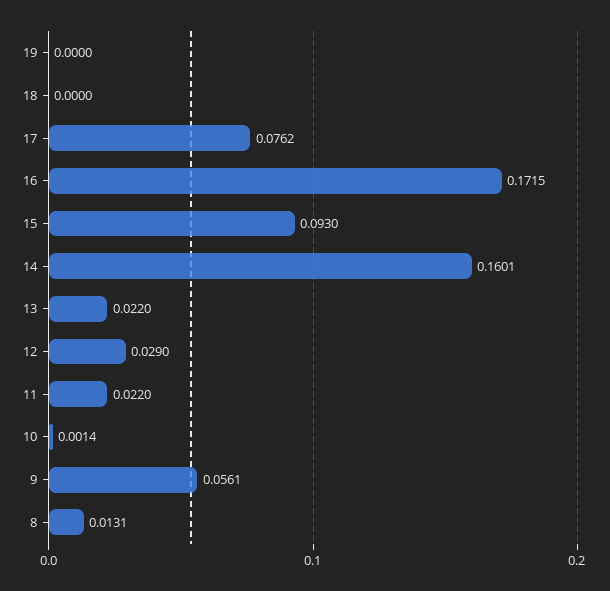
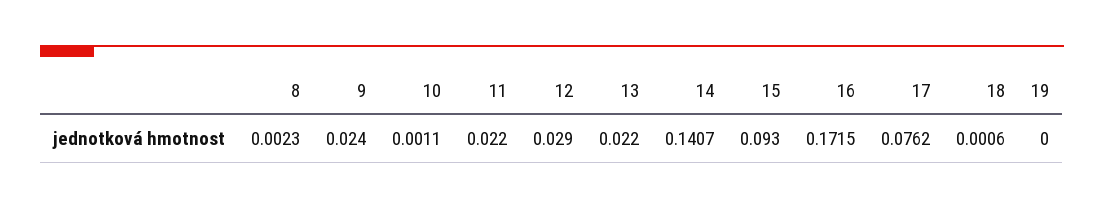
18: 0 -> 0.0006
14: 0.1601 -> 0.1407
10: 0.0014 -> 0.0011
9: 0.0561 -> 0.024
8: 0.0131 -> 0.0023

